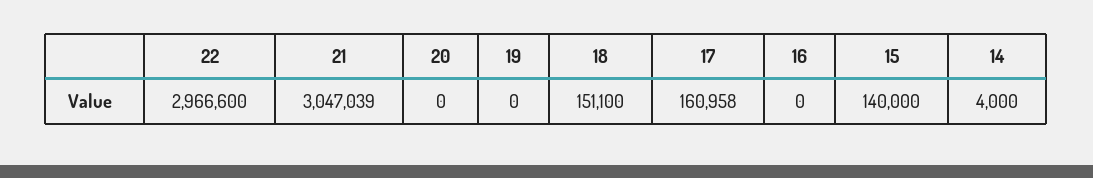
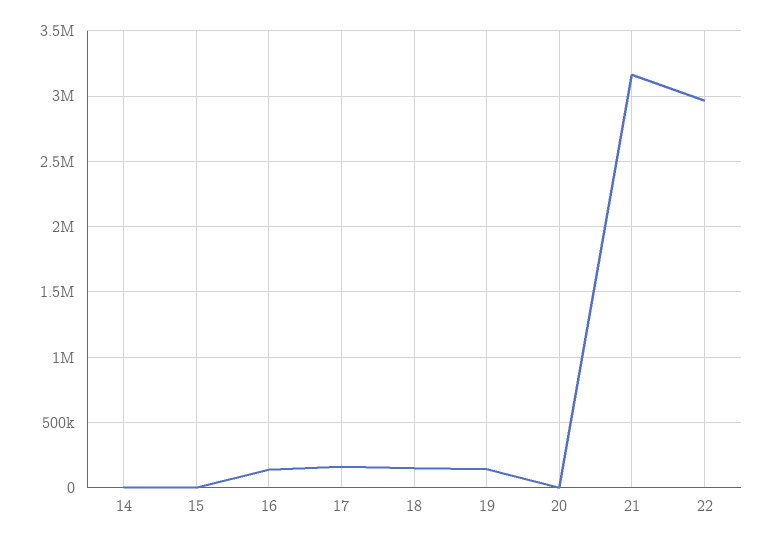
21: 3047039 -> 3150000
19: 0 -> 150000
16: 0 -> 150000
15: 140000 -> 0

